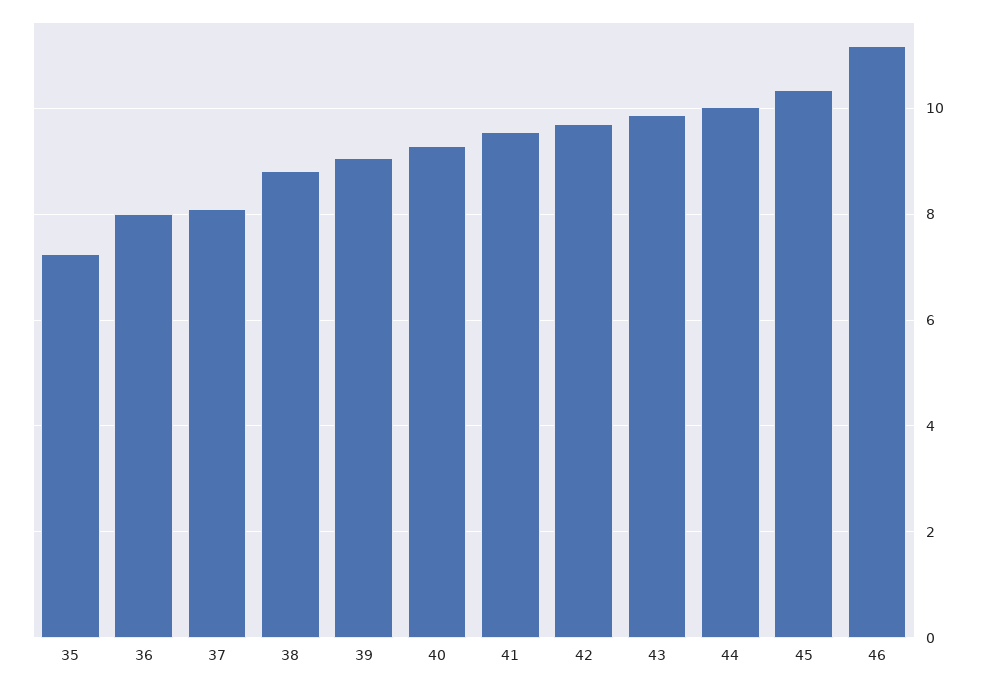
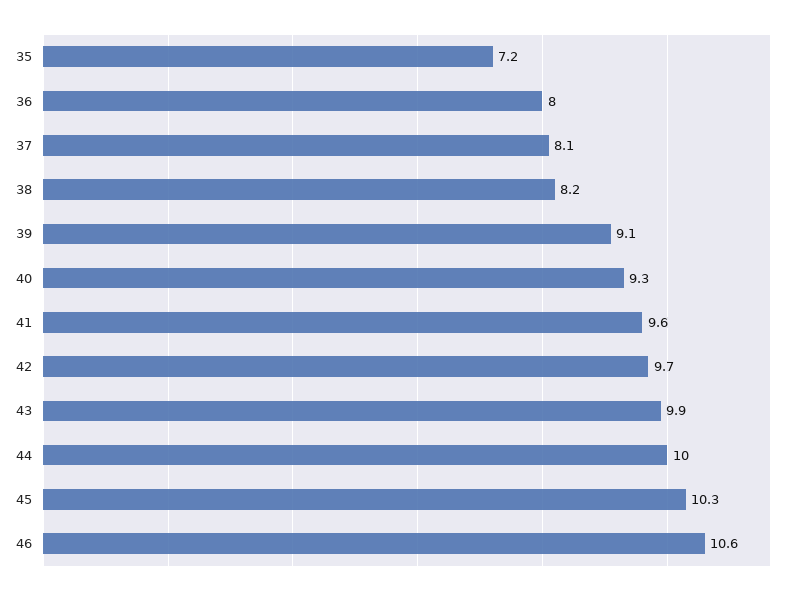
38: 8.8 -> 8.2
46: 11.2 -> 10.6

